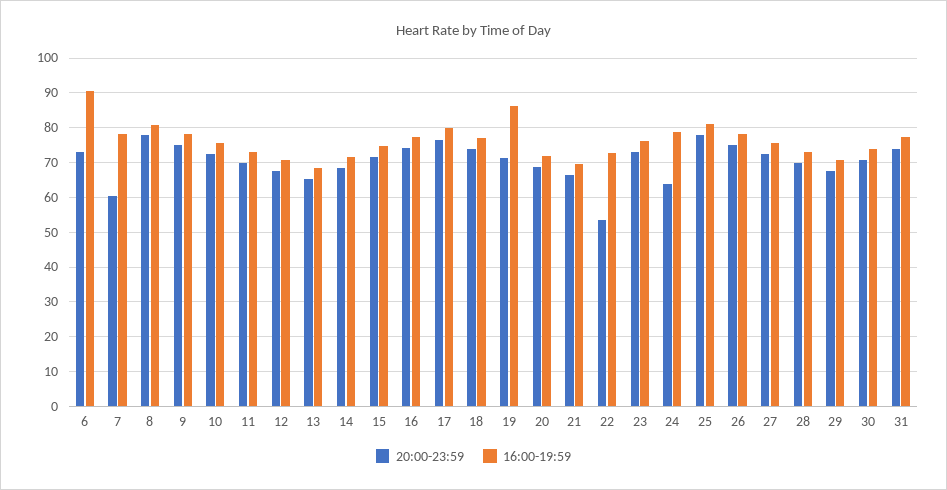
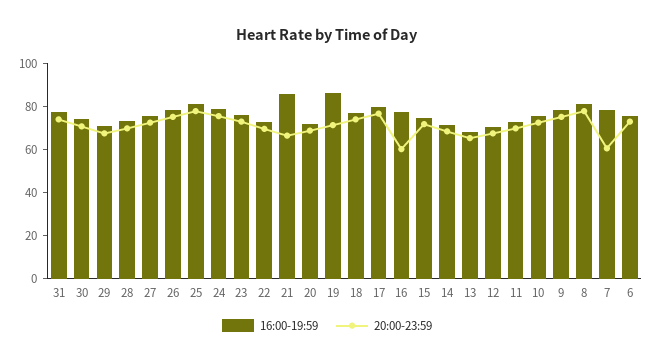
16:00-19:59, 6: 90 -> 75
20:00-23:59, 16: 74 -> 60
16:00-19:59, 21: 70 -> 85
20:00-23:59, 22: 54 -> 70
20:00-23:59, 24: 64 -> 75

